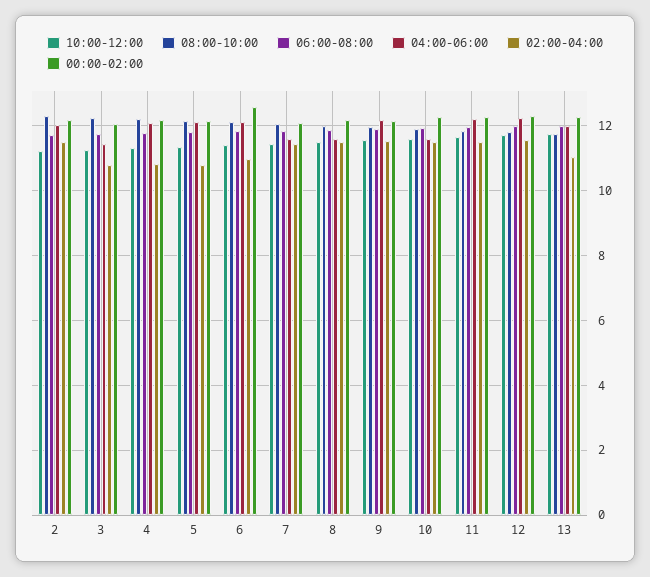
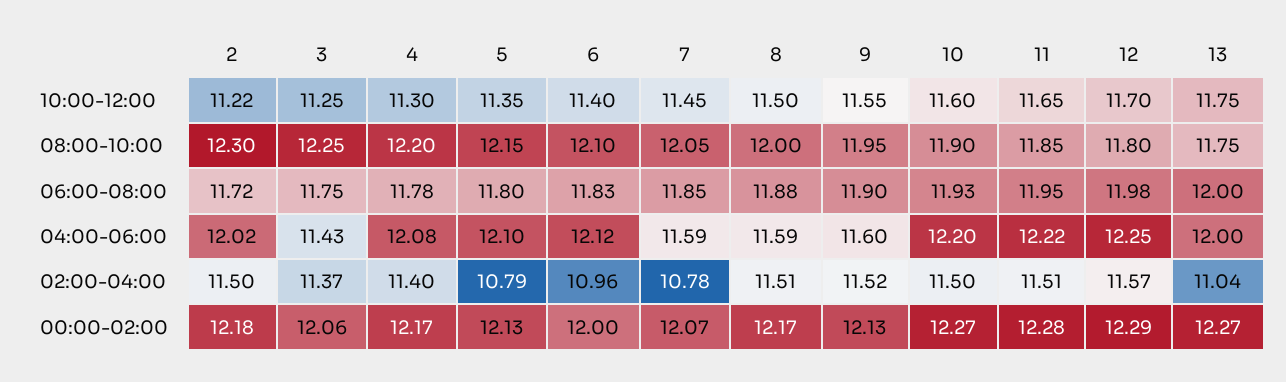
02:00-04:00, 3: 10.8 -> 11.37
02:00-04:00, 4: 10.8 -> 11.4
00:00-02:00, 6: 12.6 -> 12
02:00-04:00, 7: 11.4 -> 10.78
04:00-06:00, 9: 12.2 -> 11.6
04:00-06:00, 10: 11.6 -> 12.2

